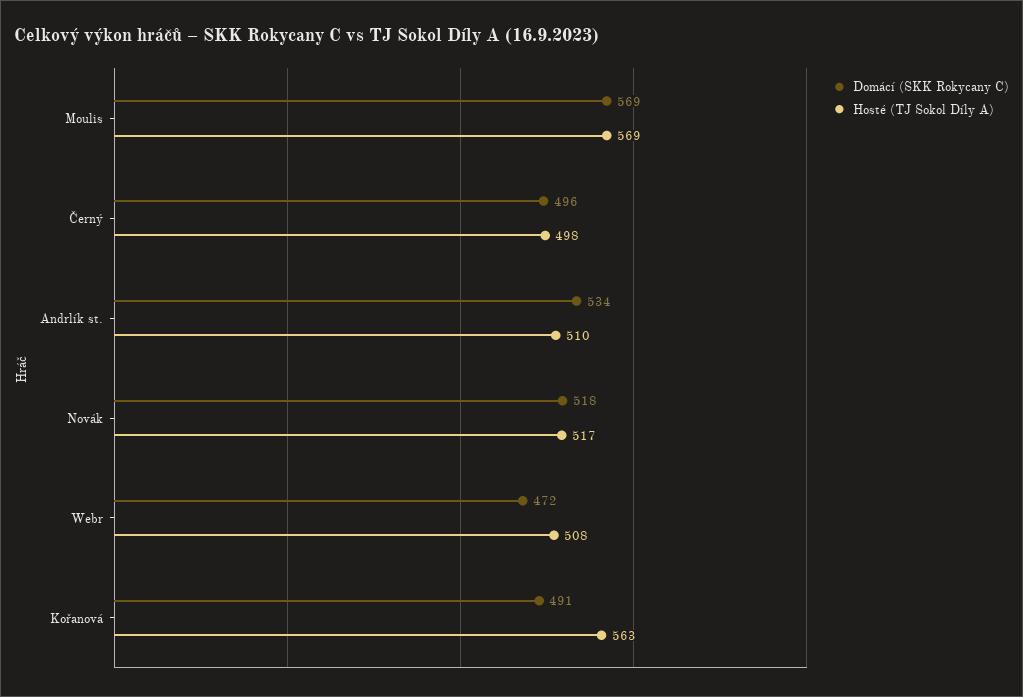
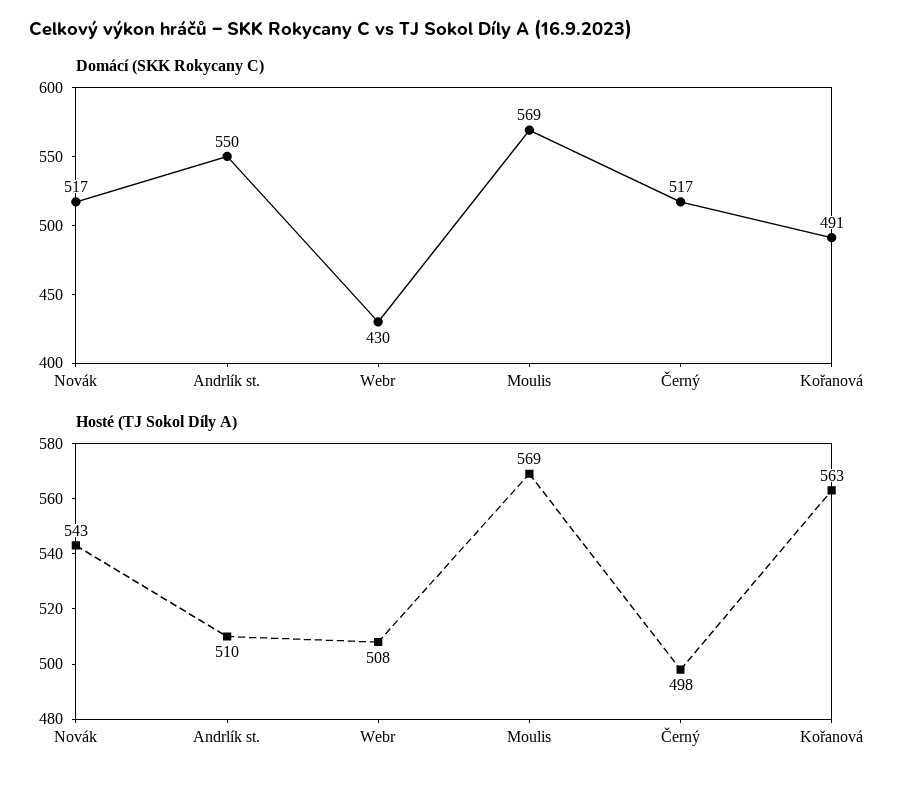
Domácí (SKK Rokycany C), Černý: 496 -> 517
Domácí (SKK Rokycany C), Andrlík st.: 534 -> 550
Domácí (SKK Rokycany C), Novák: 518 -> 517
Hosté (TJ Sokol Díly A), Novák: 517 -> 543
Domácí (SKK Rokycany C), Webr: 472 -> 430

